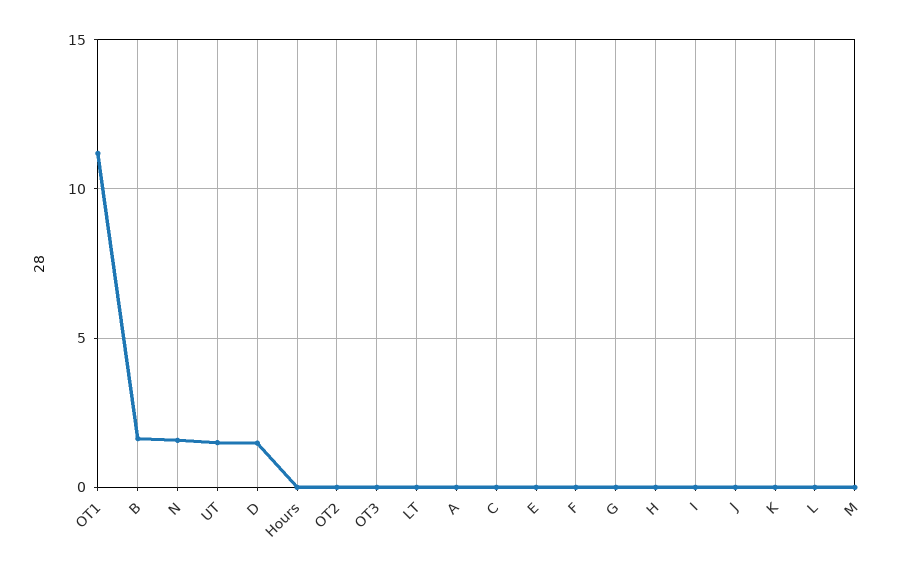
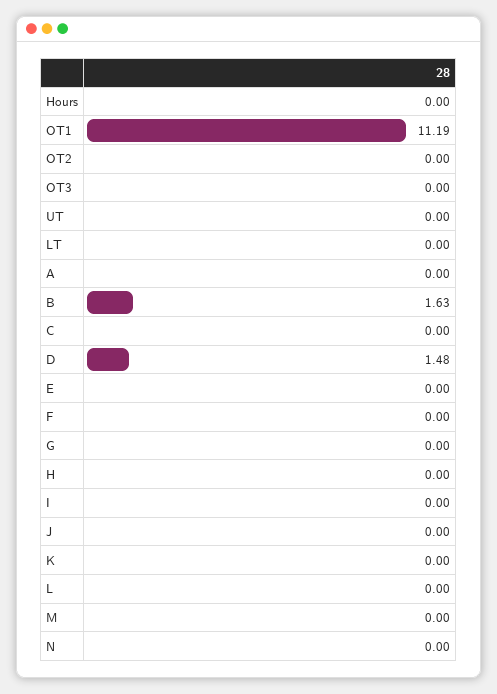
N: 1.5 -> 0
UT: 1.5 -> 0

